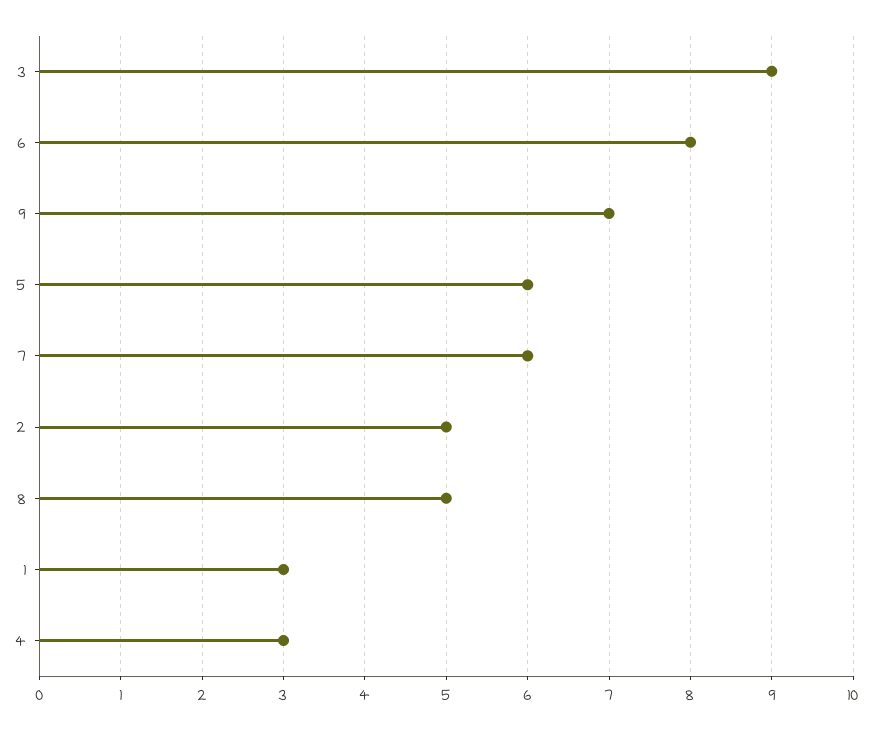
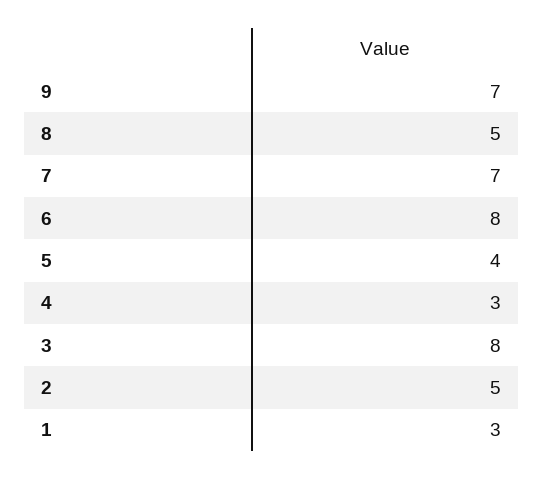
3: 9 -> 8
5: 6 -> 4
7: 6 -> 7

